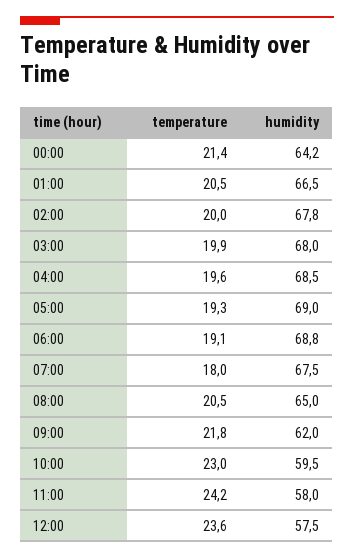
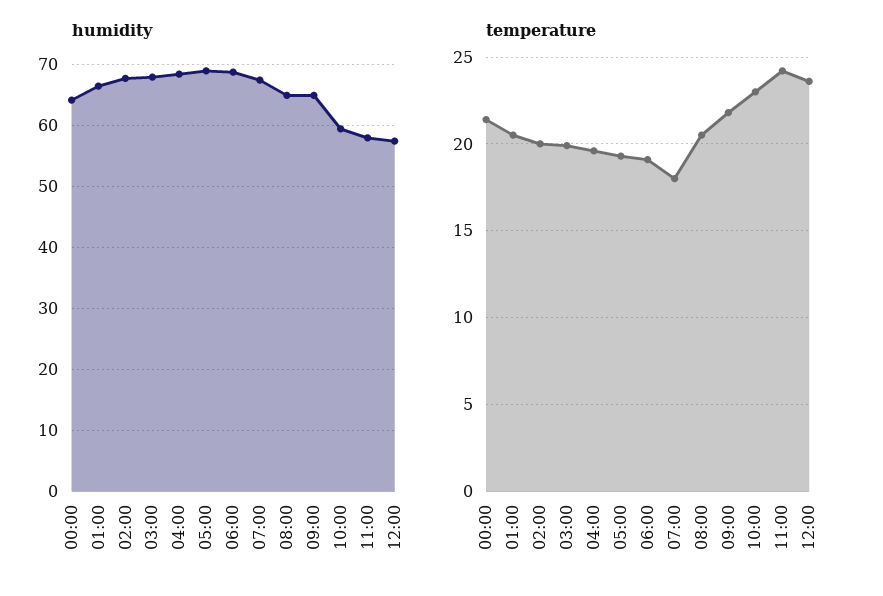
humidity, 09:00: 62 -> 65

